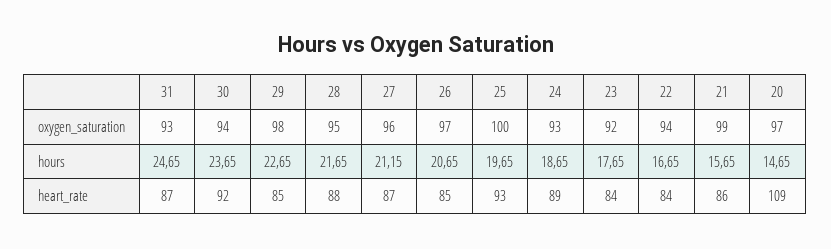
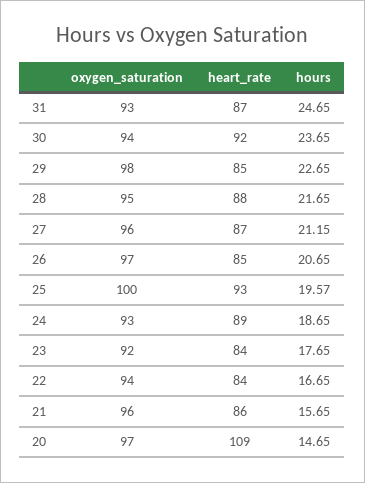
21, oxygen_saturation: 99 -> 96
25, hours: 19.65 -> 19.57

